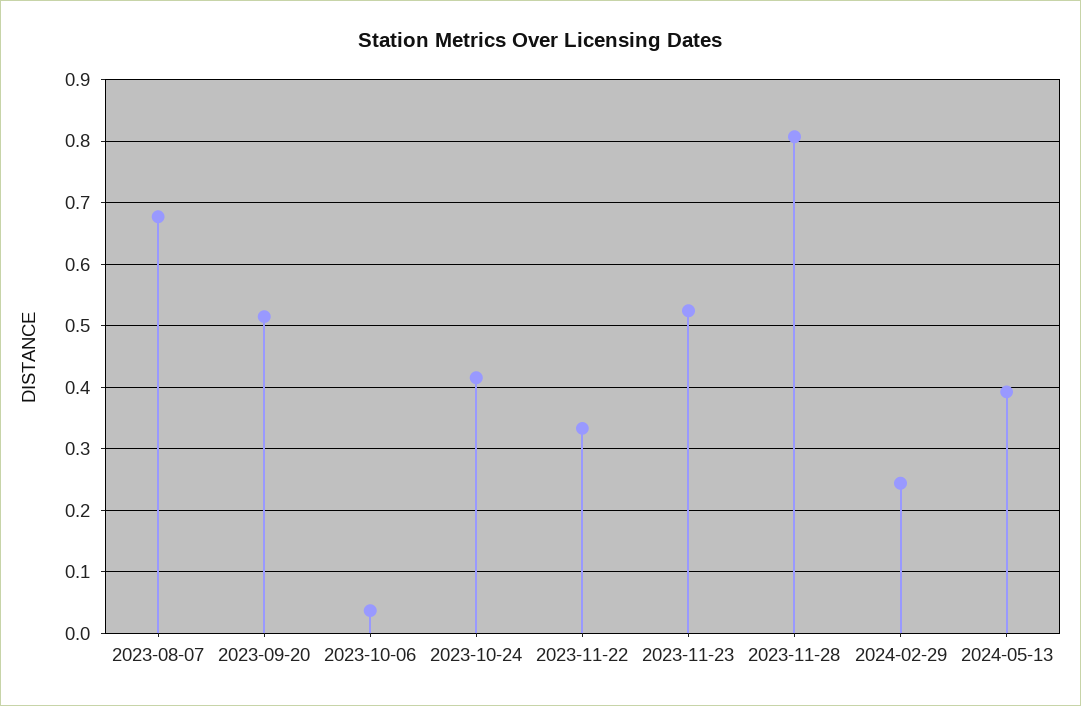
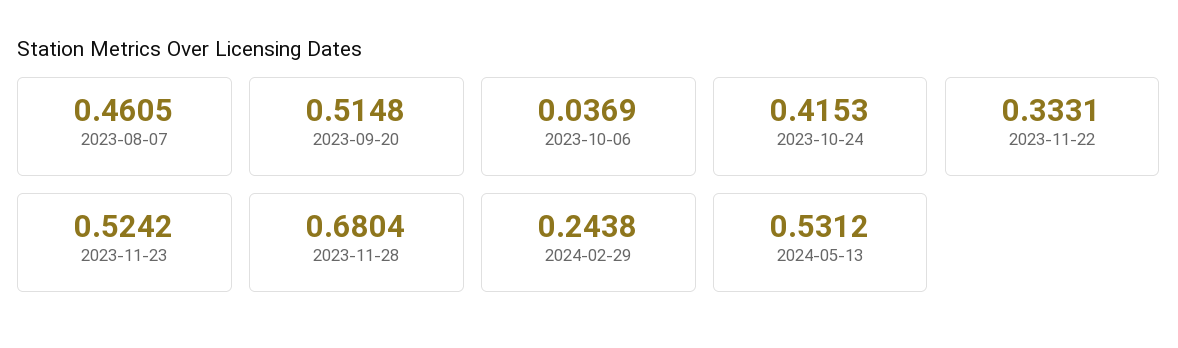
2023-08-07: 0.68 -> 0.4605
2023-11-28: 0.81 -> 0.6804
2024-05-13: 0.39 -> 0.5312

